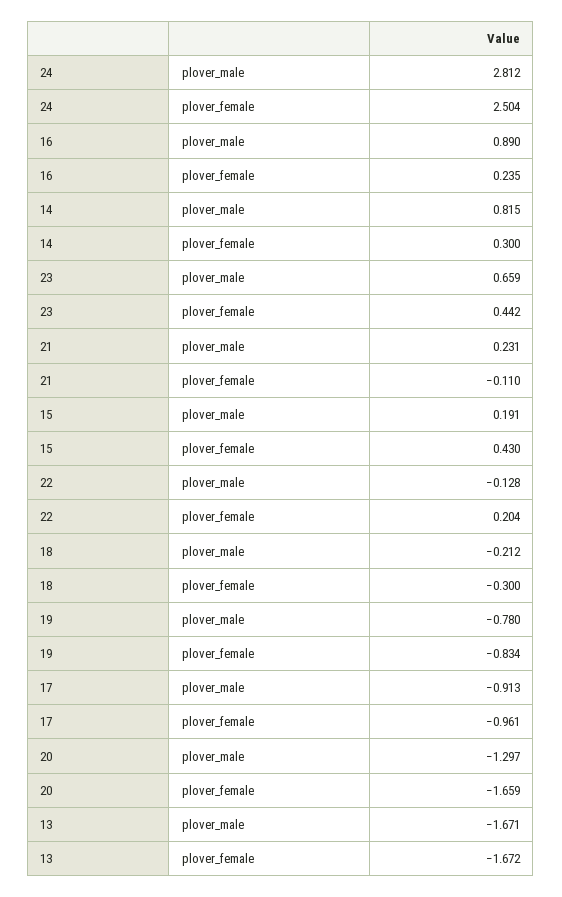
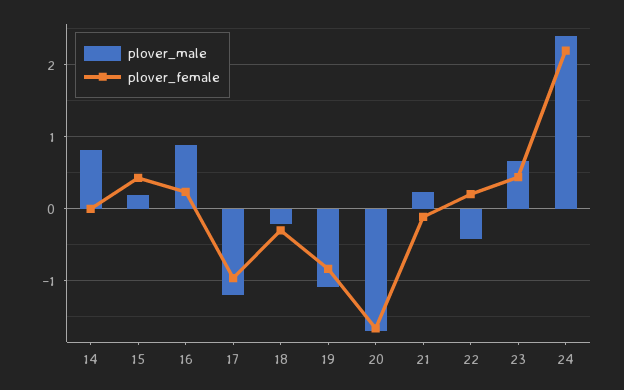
plover_male, 24: 2.812 -> 2.4
plover_female, 24: 2.504 -> 2.2
plover_female, 14: 0.3 -> 0
plover_male, 22: -0.128 -> -0.4
plover_male, 19: -0.78 -> -1.1
plover_male, 17: -0.913 -> -1.2
plover_male, 20: -1.297 -> -1.7
plover_male, 13: -1.671 -> none
plover_female, 13: -1.672 -> none

